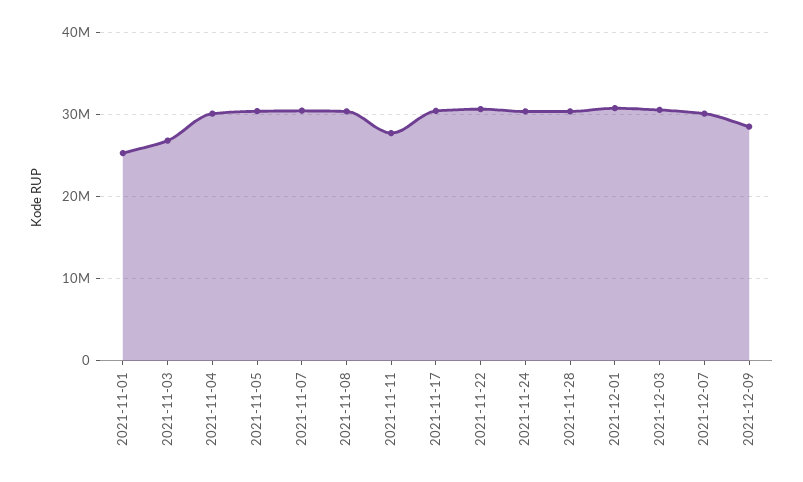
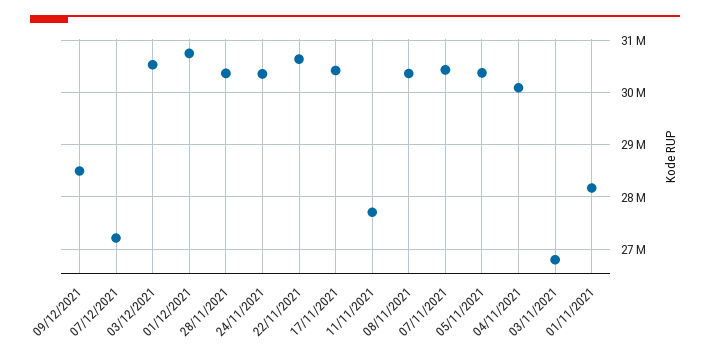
2021-11-01: 25000000 -> 28200000
2021-12-07: 30000000 -> 27200000

